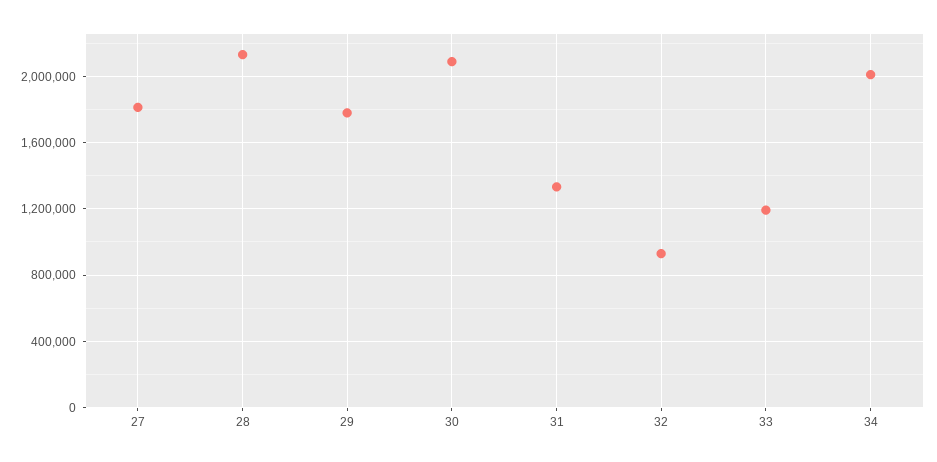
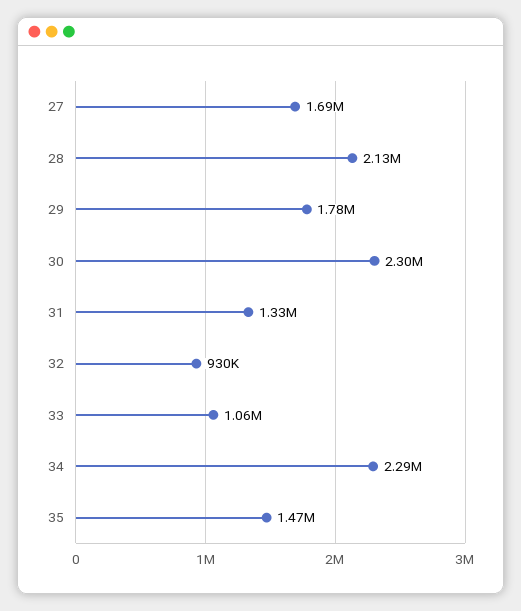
27: 1800000 -> 1690000
30: 2100000 -> 2300000
33: 1200000 -> 1060000
34: 2000000 -> 2290000
35: none -> 1470000

